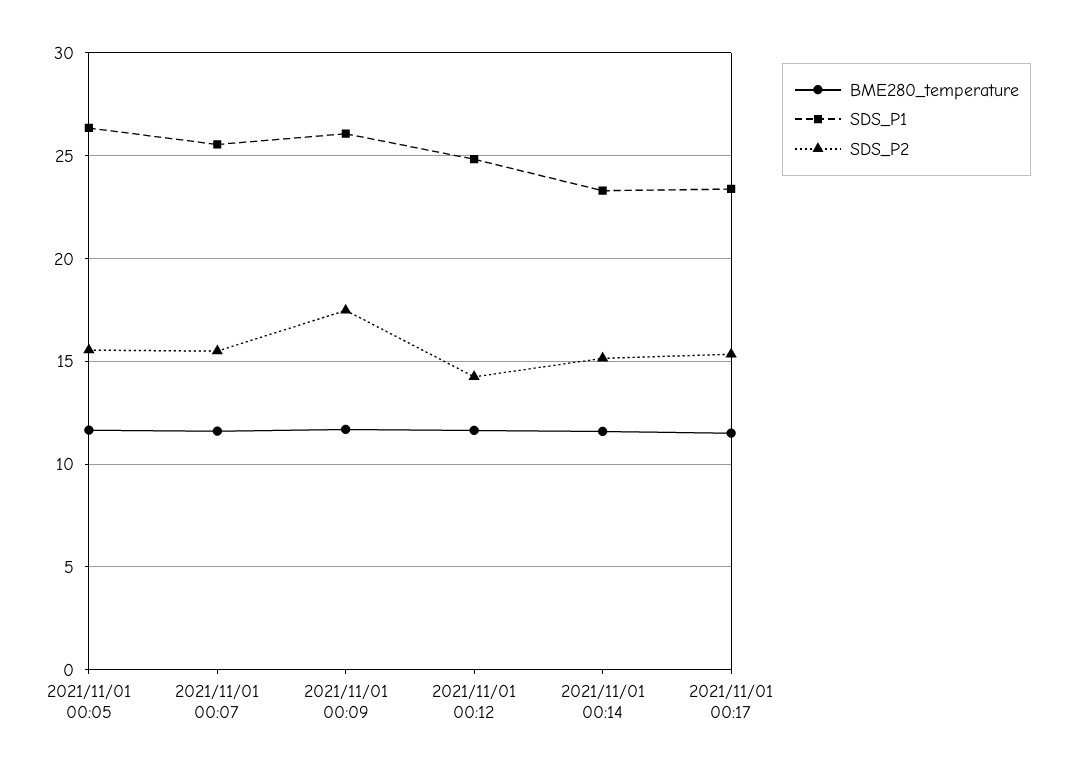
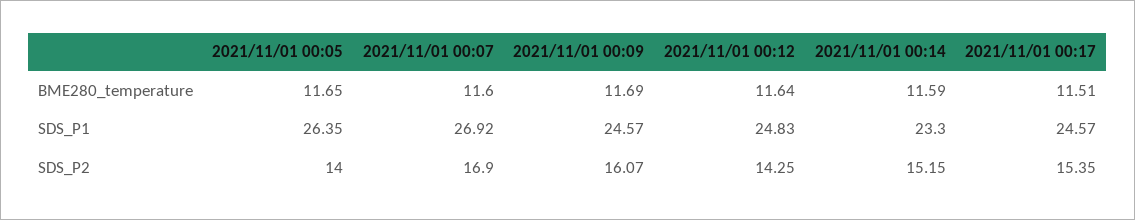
SDS_P2, 2021/11/01 00:05: 15.5 -> 14
SDS_P1, 2021/11/01 00:07: 25.5 -> 26.92
SDS_P2, 2021/11/01 00:07: 15.5 -> 16.9
SDS_P1, 2021/11/01 00:09: 26 -> 24.57
SDS_P2, 2021/11/01 00:09: 17.5 -> 16.07
SDS_P1, 2021/11/01 00:17: 23.5 -> 24.57

